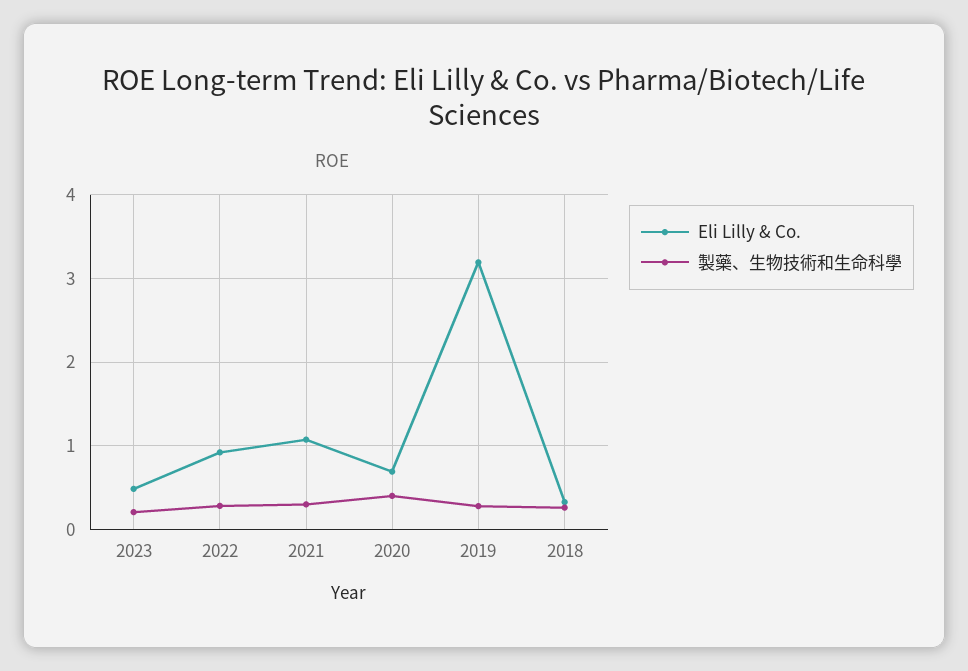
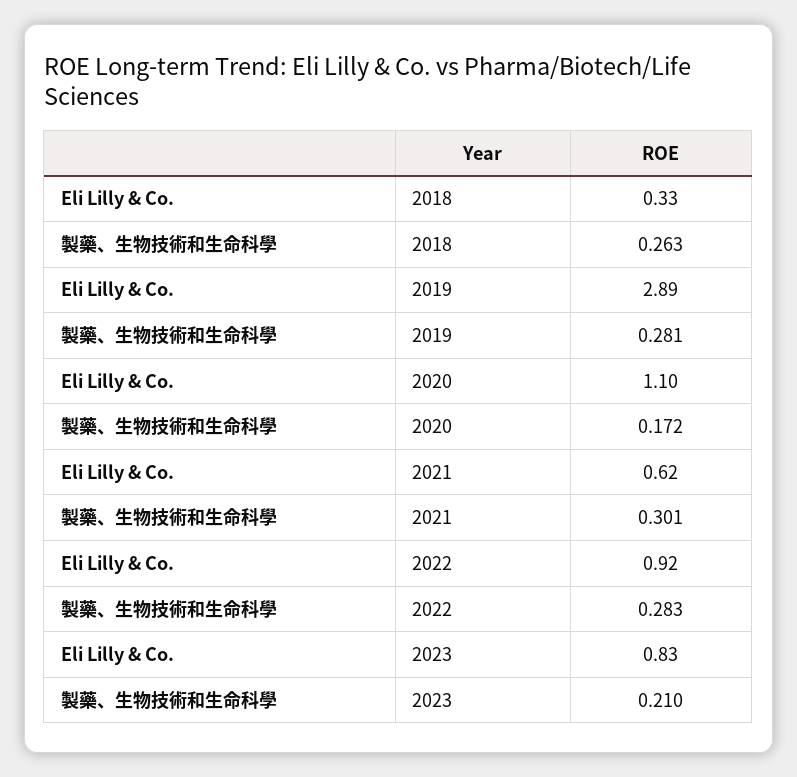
Eli Lilly & Co., 2023: 0.5 -> 0.83
Eli Lilly & Co., 2021: 1.1 -> 0.62
Eli Lilly & Co., 2020: 0.7 -> 1.1
製藥、生物技術和生命科學, 2020: 0.4 -> 0.172
Eli Lilly & Co., 2019: 3.2 -> 2.89

